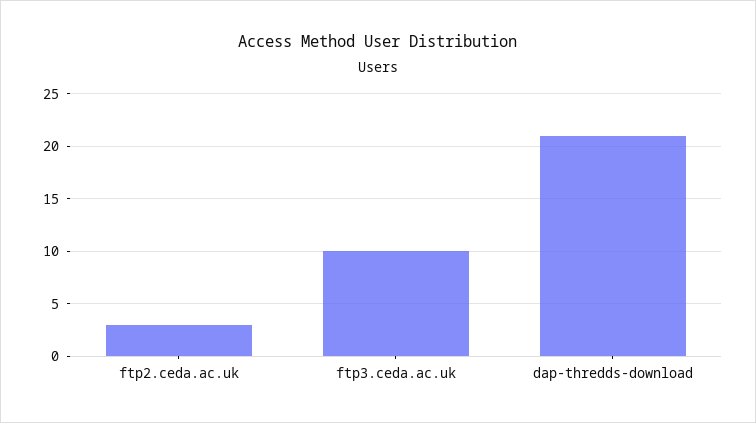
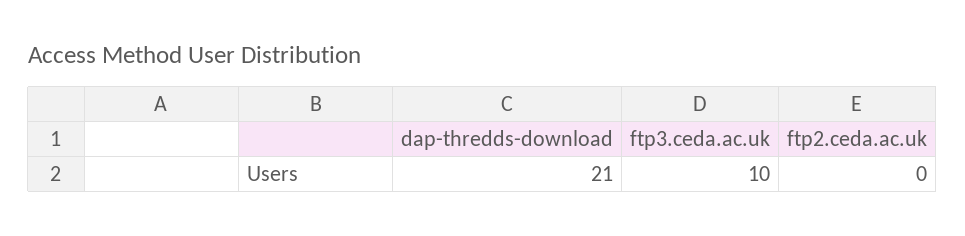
ftp2.ceda.ac.uk: 3 -> 0

